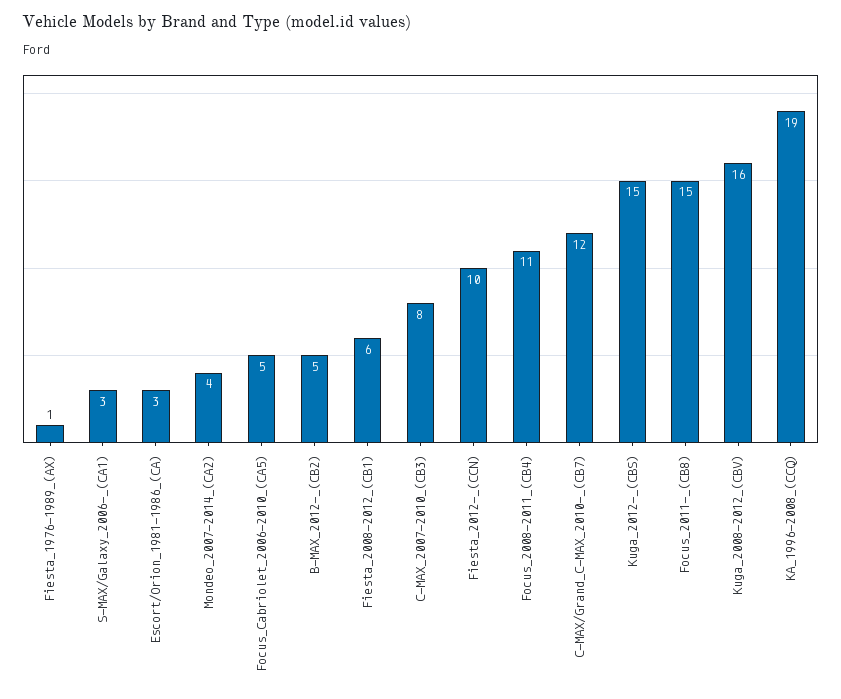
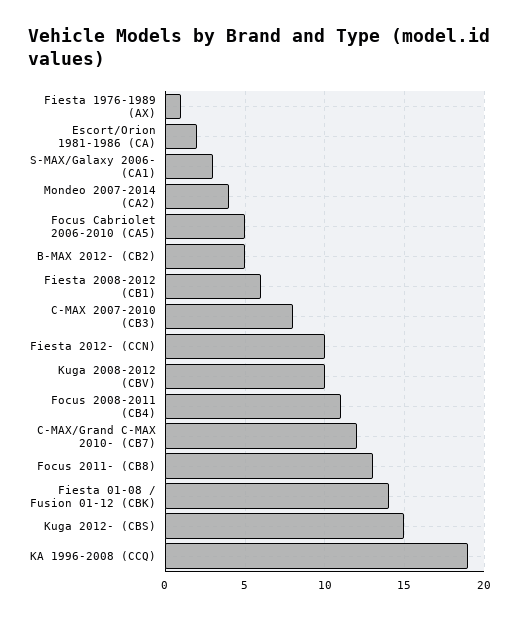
Escort/Orion_1981-1986_(CA): 3 -> 2
Focus_2011-_(CB8): 15 -> 13
Kuga_2008-2012_(CBV): 16 -> 10
Fiesta 01-08 / Fusion 01-12 (CBK): none -> 14

